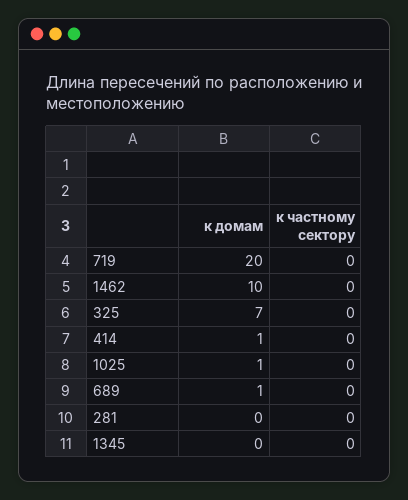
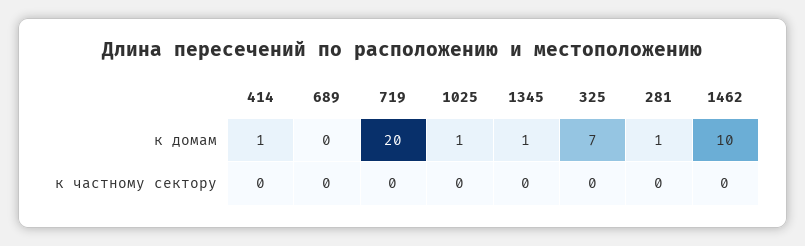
к домам, 689: 1 -> 0
к домам, 281: 0 -> 1
к домам, 1345: 0 -> 1

